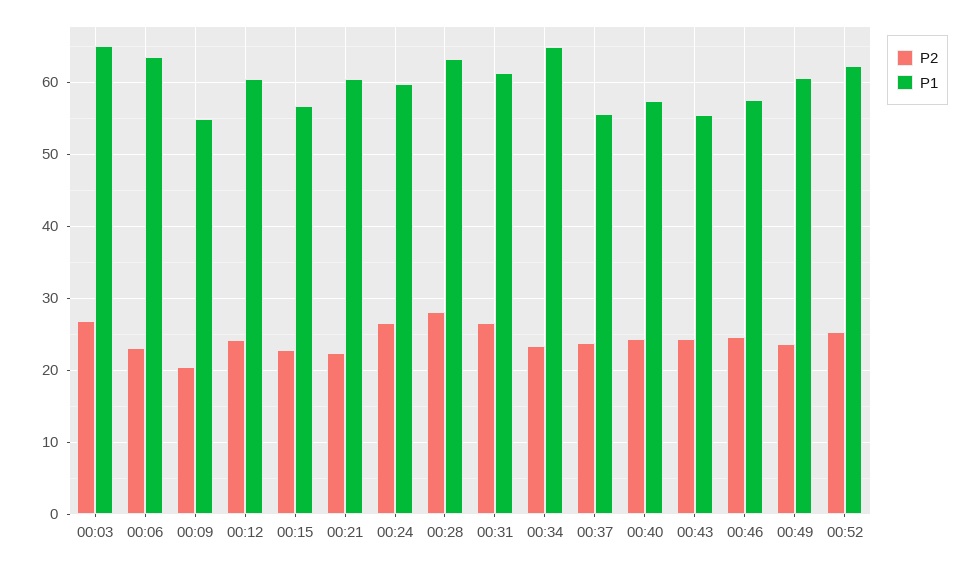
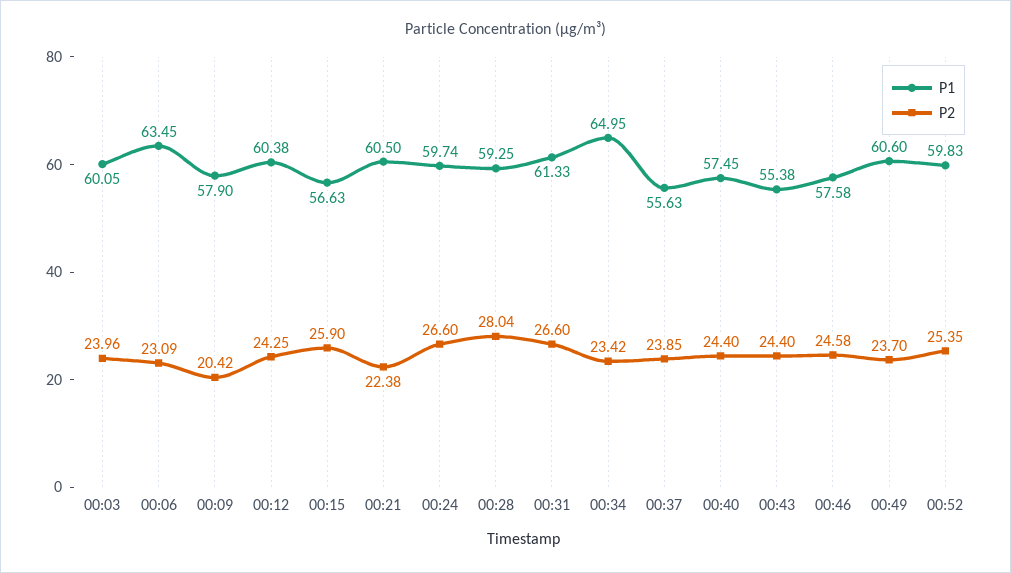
P2, 00:03: 27 -> 23.96
P1, 00:03: 65 -> 60.05
P1, 00:09: 55 -> 57.9
P2, 00:15: 23 -> 25.9
P1, 00:28: 63 -> 59.25
P1, 00:52: 62 -> 59.83

